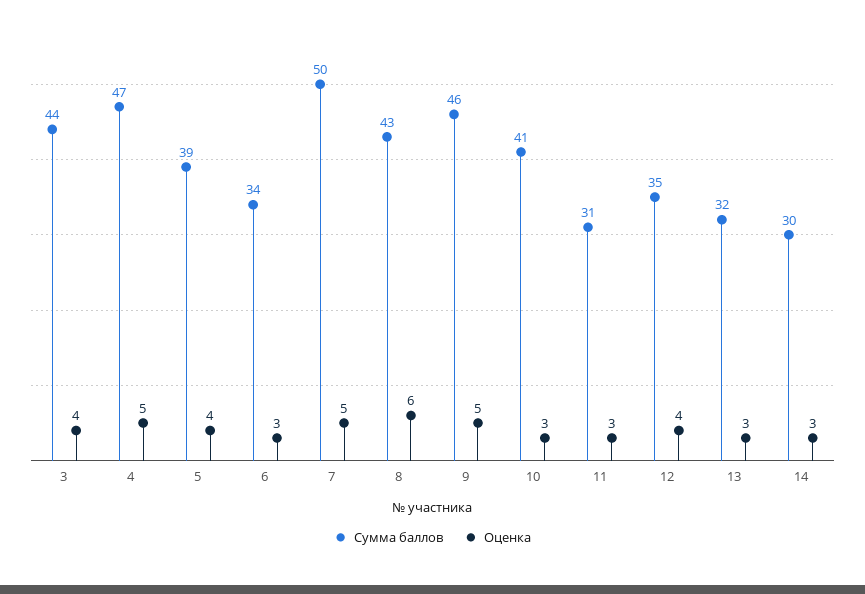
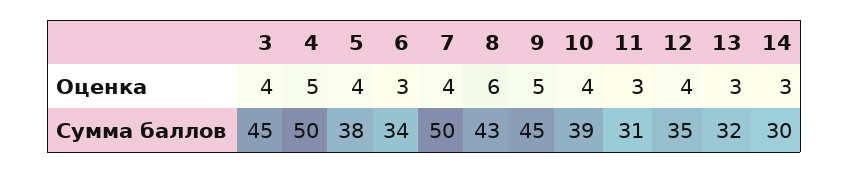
Сумма баллов, 3: 44 -> 45
Сумма баллов, 4: 47 -> 50
Сумма баллов, 5: 39 -> 38
Оценка, 7: 5 -> 4
Сумма баллов, 9: 46 -> 45
Сумма баллов, 10: 41 -> 39
Оценка, 10: 3 -> 4

